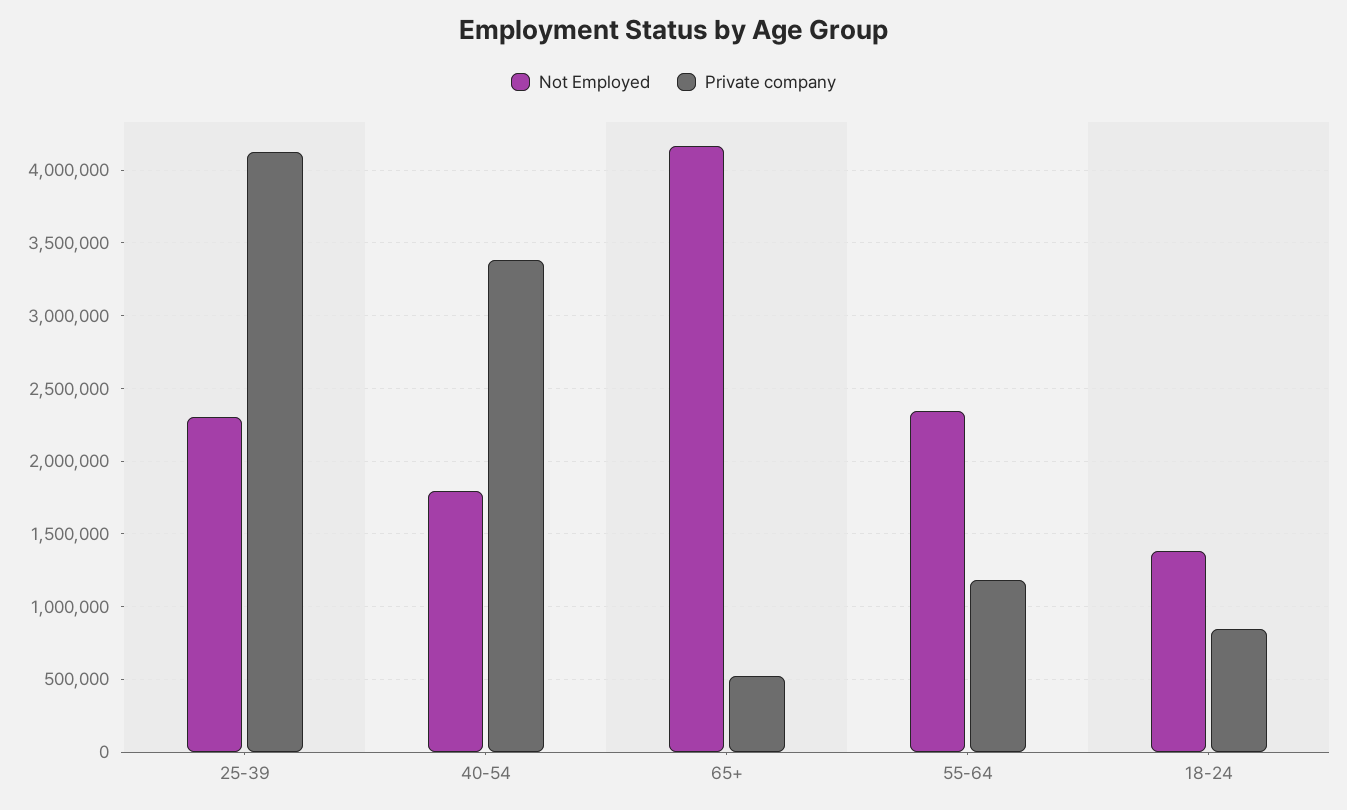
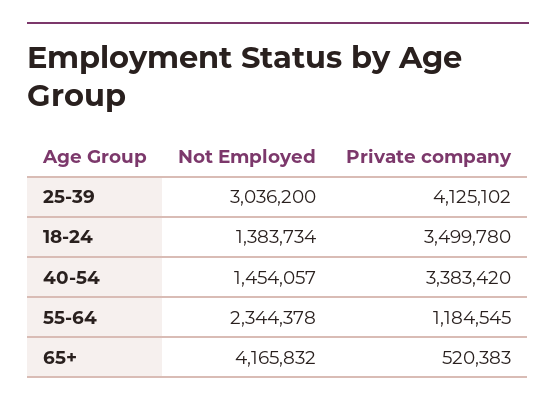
Not Employed, 25-39: 2300000 -> 3036200
Not Employed, 40-54: 1800000 -> 1454057
Private company, 18-24: 850000 -> 3499780

